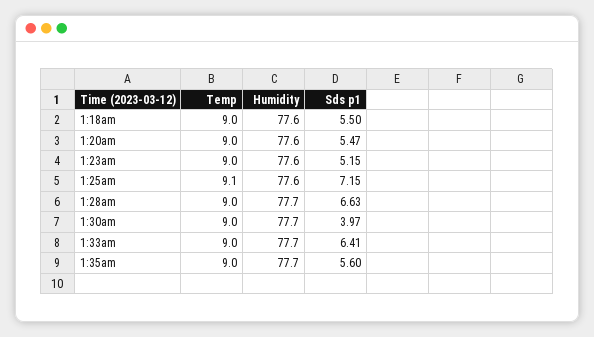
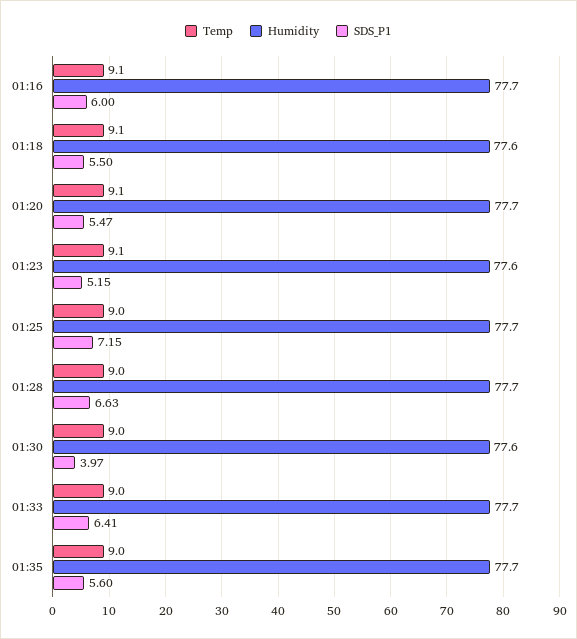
Temp, 1:18am: 9 -> 9.1
Temp, 1:20am: 9 -> 9.1
Humidity, 1:20am: 77.6 -> 77.7
Temp, 1:23am: 9 -> 9.1
Temp, 1:25am: 9.1 -> 9
Humidity, 1:25am: 77.6 -> 77.7
Humidity, 1:30am: 77.7 -> 77.6
Temp, 01:16: none -> 9.1
Humidity, 01:16: none -> 77.7
Sds p1, 01:16: none -> 6

